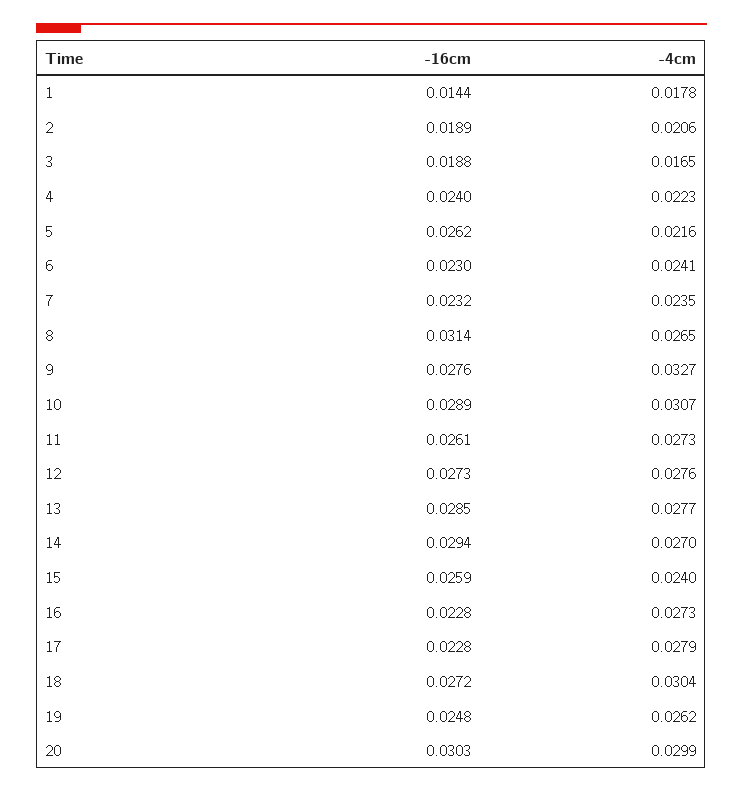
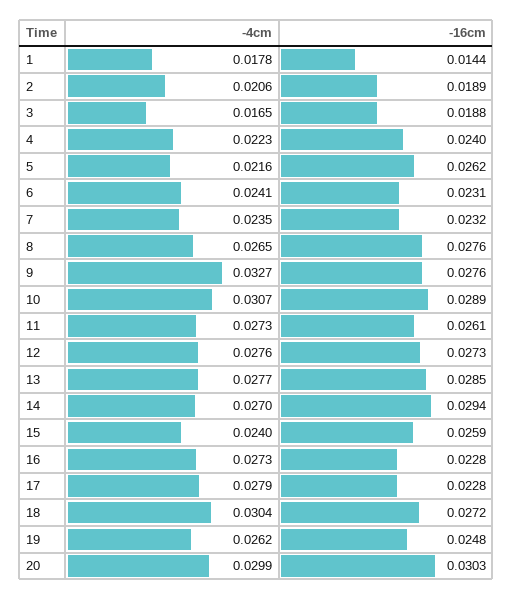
-16cm, 6: 0.023 -> 0.0231
-16cm, 8: 0.0314 -> 0.0276

